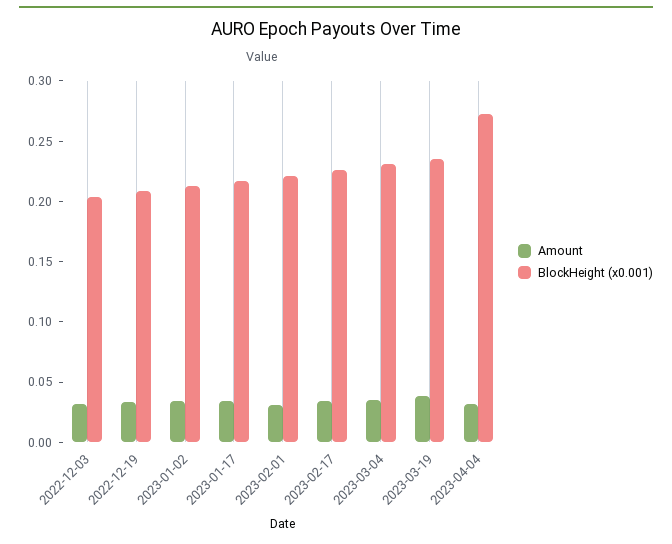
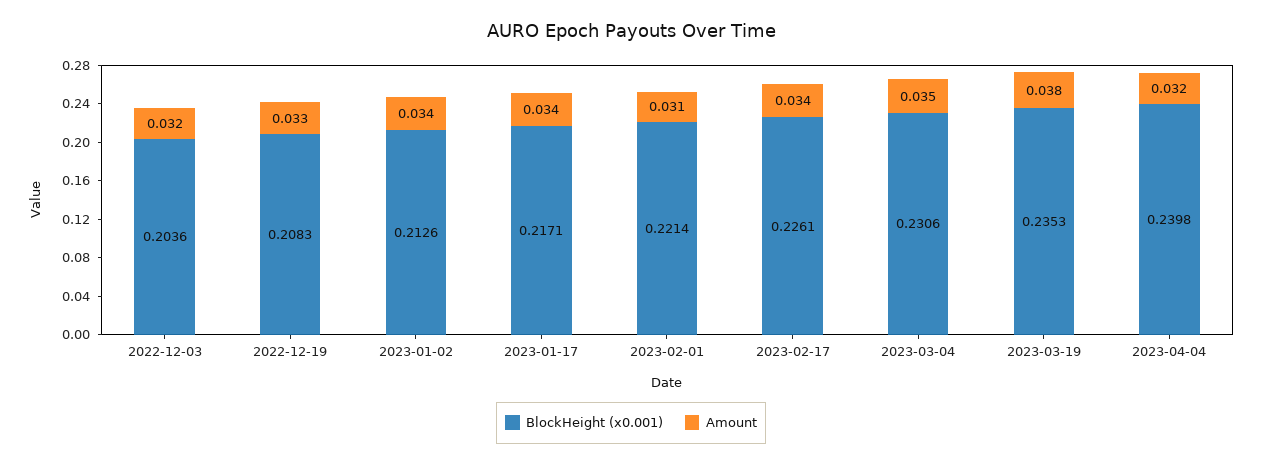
BlockHeight (x0.001), 2023-04-04: 0.27 -> 0.2398

